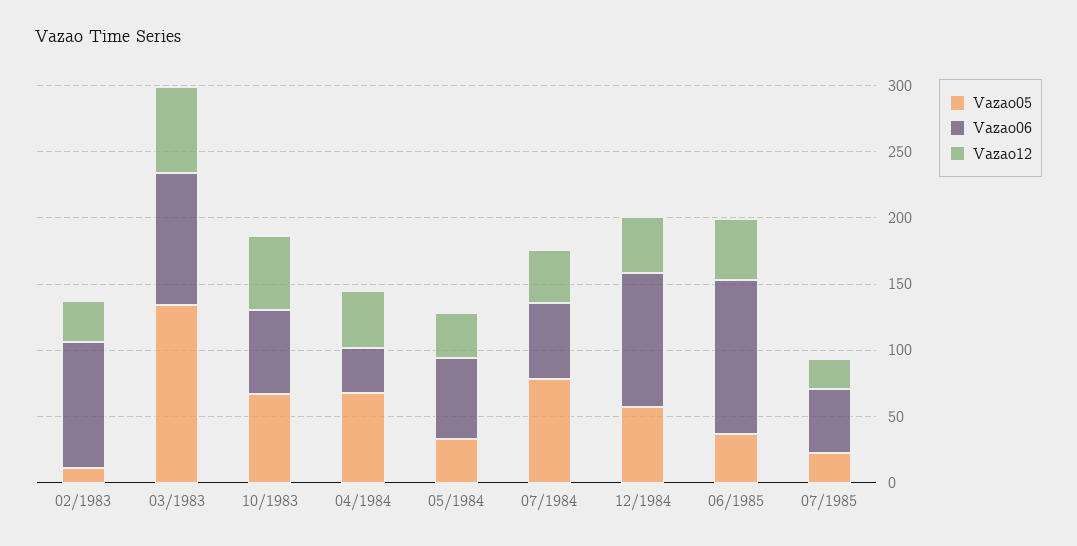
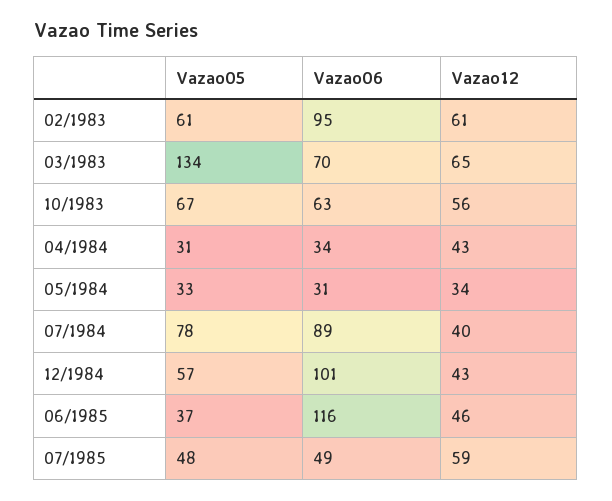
Vazao05, 02/1983: 10 -> 61
Vazao12, 02/1983: 30 -> 61
Vazao06, 03/1983: 100 -> 70
Vazao05, 04/1984: 70 -> 31
Vazao06, 05/1984: 60 -> 31
Vazao06, 07/1984: 60 -> 89
Vazao05, 07/1985: 20 -> 48
Vazao12, 07/1985: 20 -> 59

